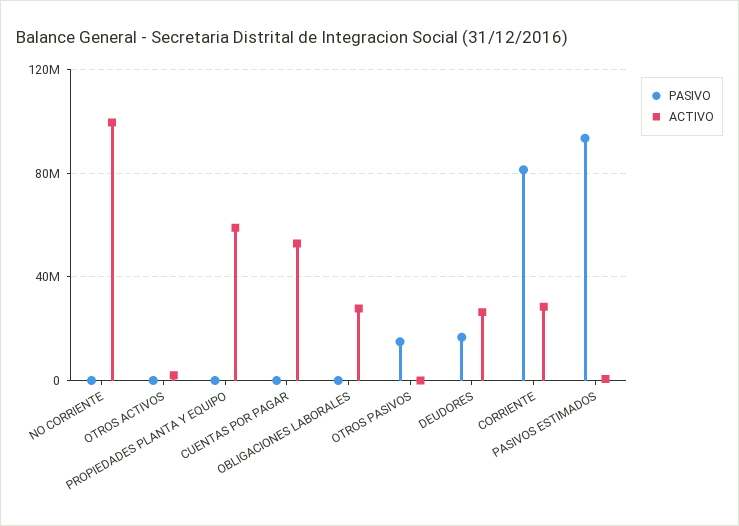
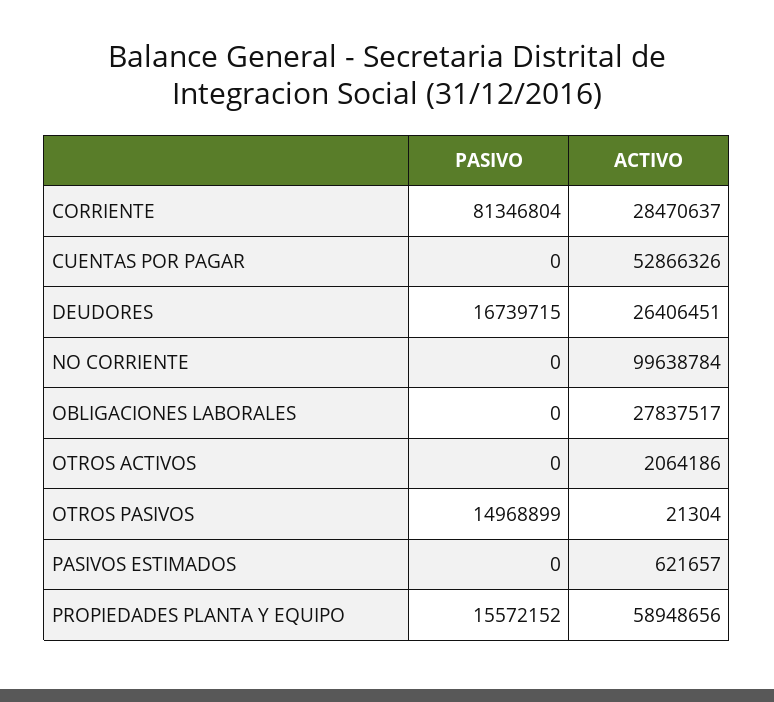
PASIVO, PROPIEDADES PLANTA Y EQUIPO: 0 -> 15572152
PASIVO, PASIVOS ESTIMADOS: 95000000 -> 0

